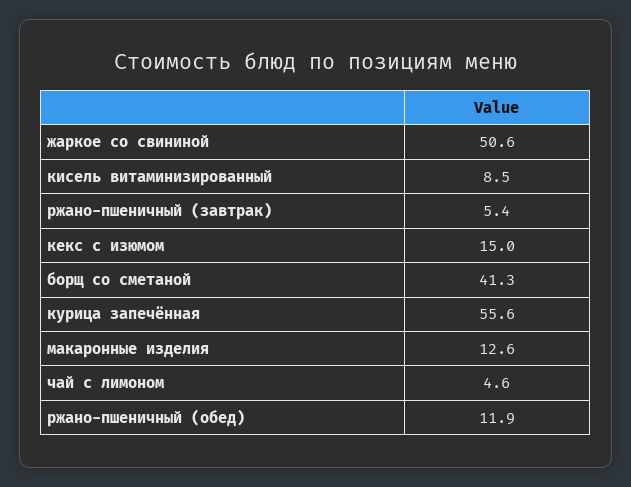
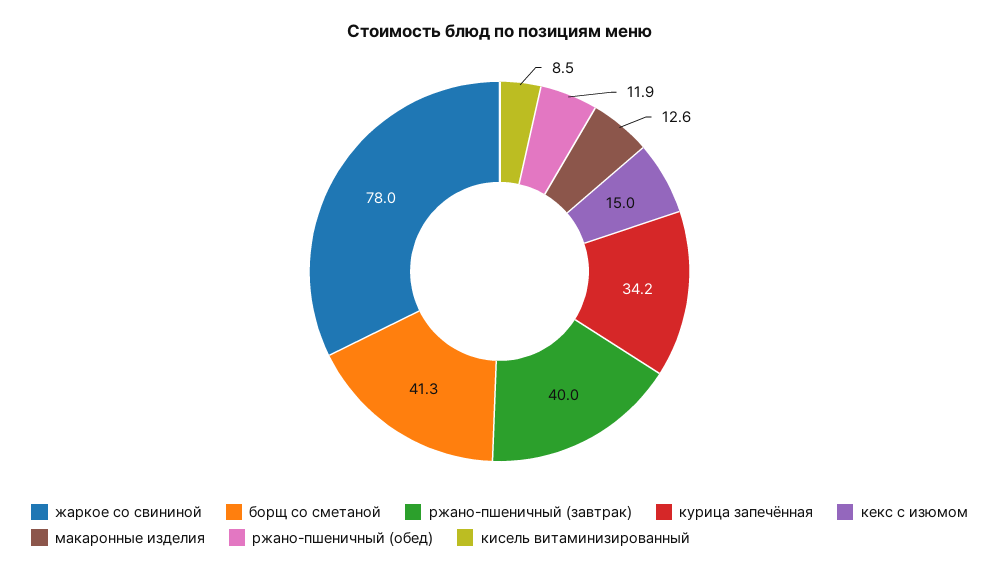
жаркое со свининой: 50.6 -> 78
ржано-пшеничный (завтрак): 5.4 -> 40
курица запечённая: 55.6 -> 34.2
чай с лимоном: 4.6 -> none

